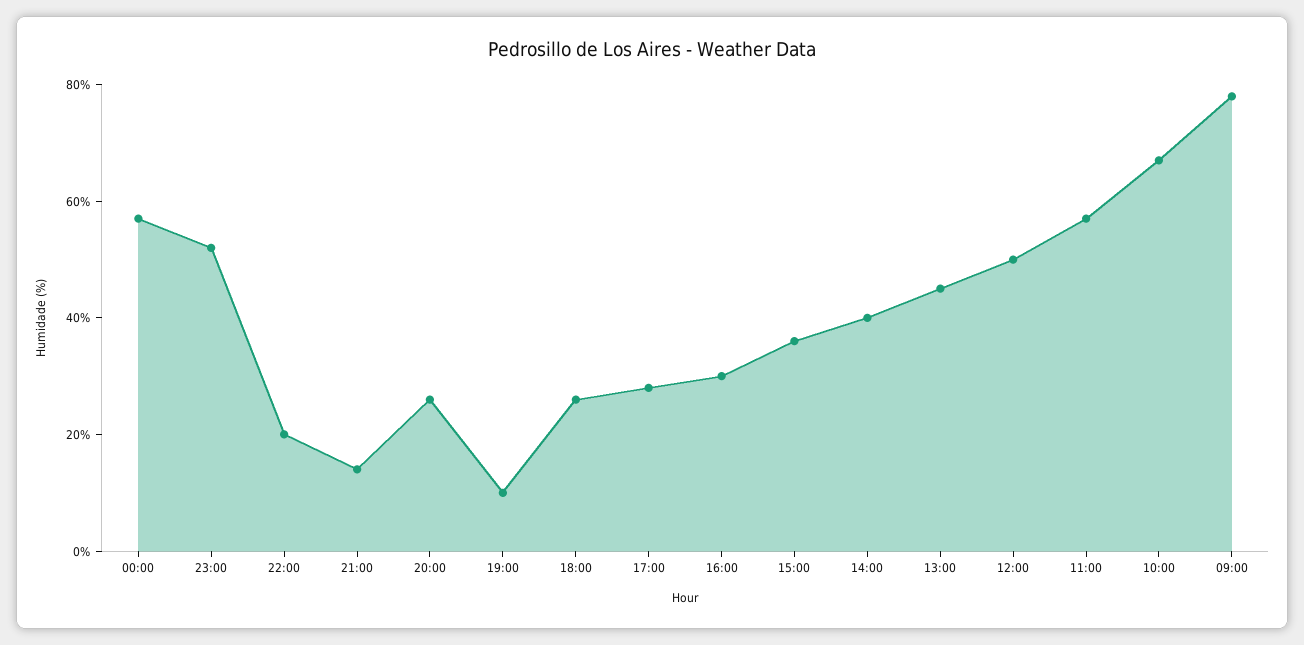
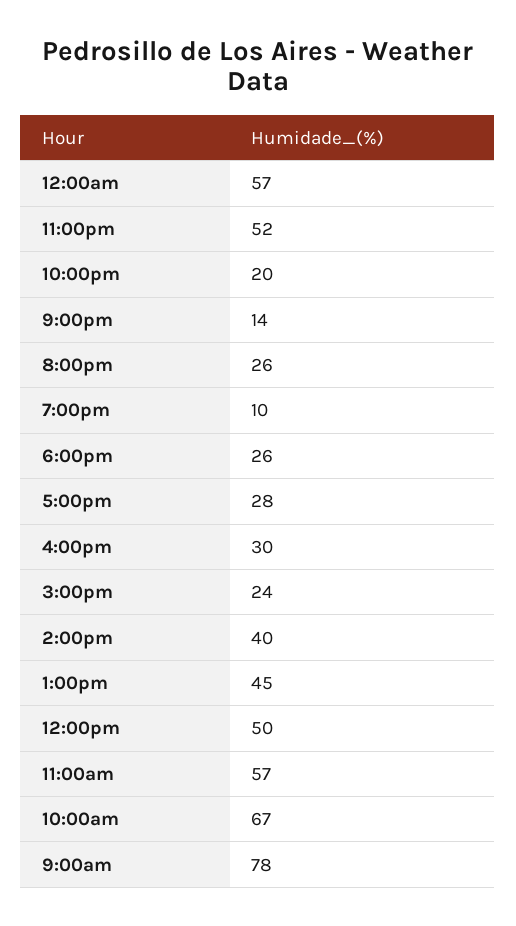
15:00: 35 -> 24

